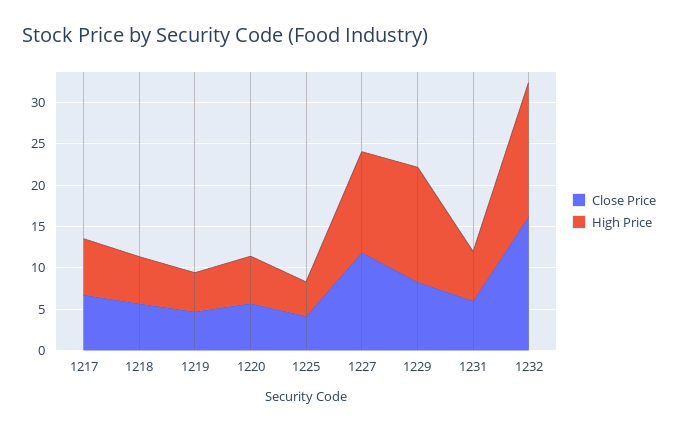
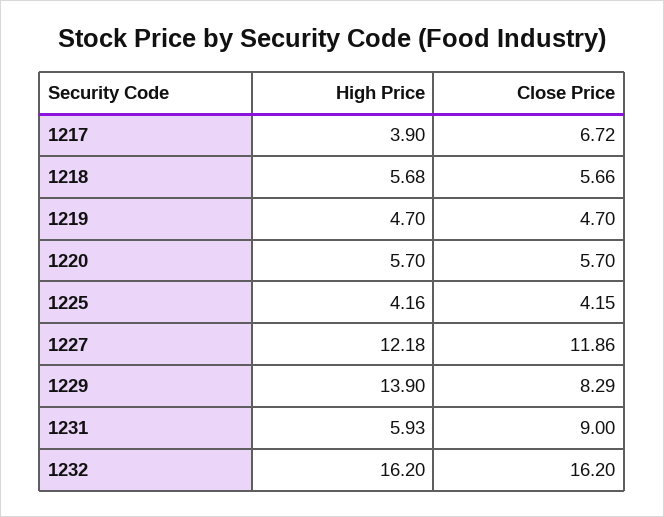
High Price, 1217: 7 -> 3.9
Close Price, 1231: 6 -> 9

